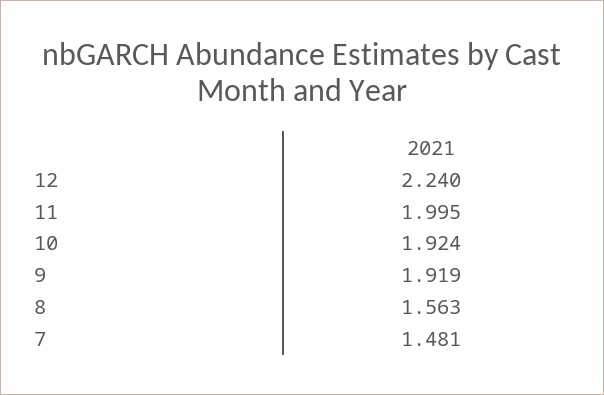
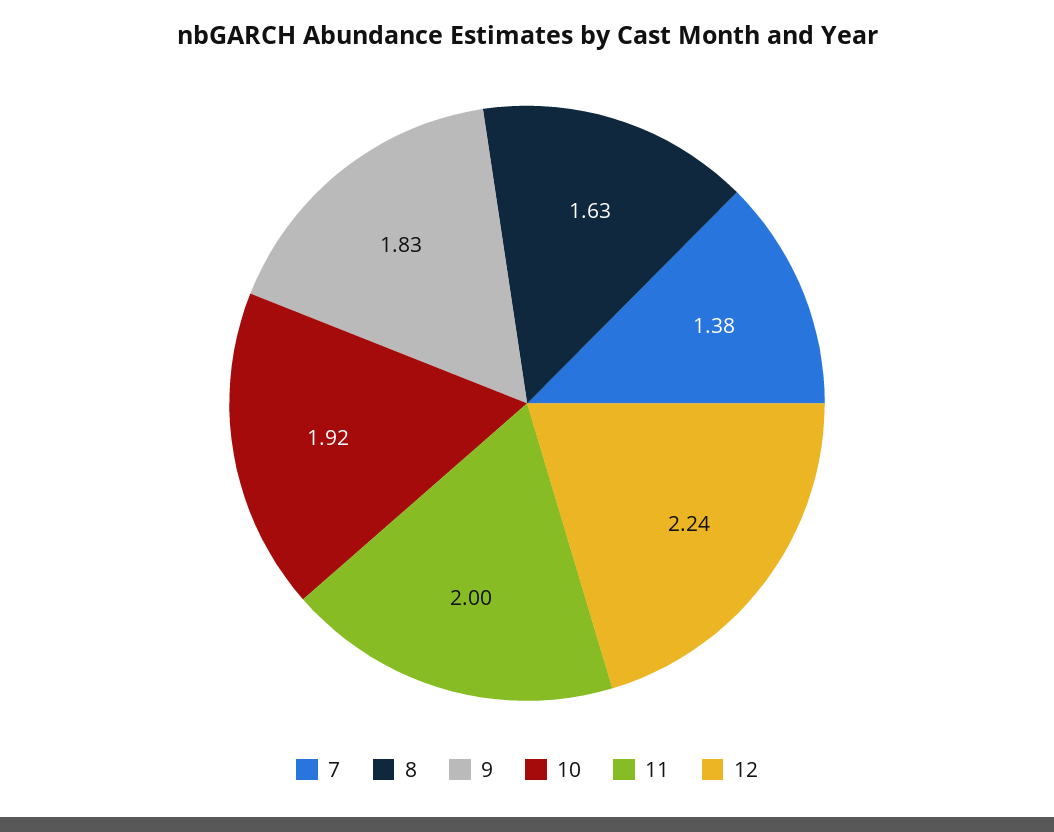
9: 1.919 -> 1.83
8: 1.563 -> 1.63
7: 1.481 -> 1.38

